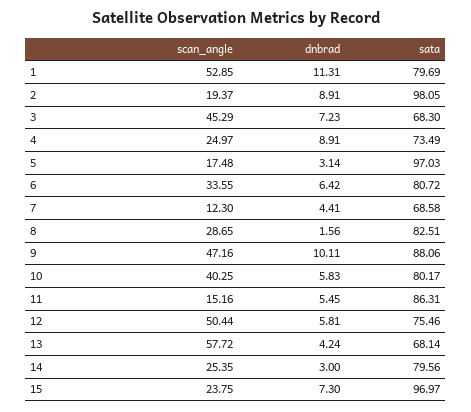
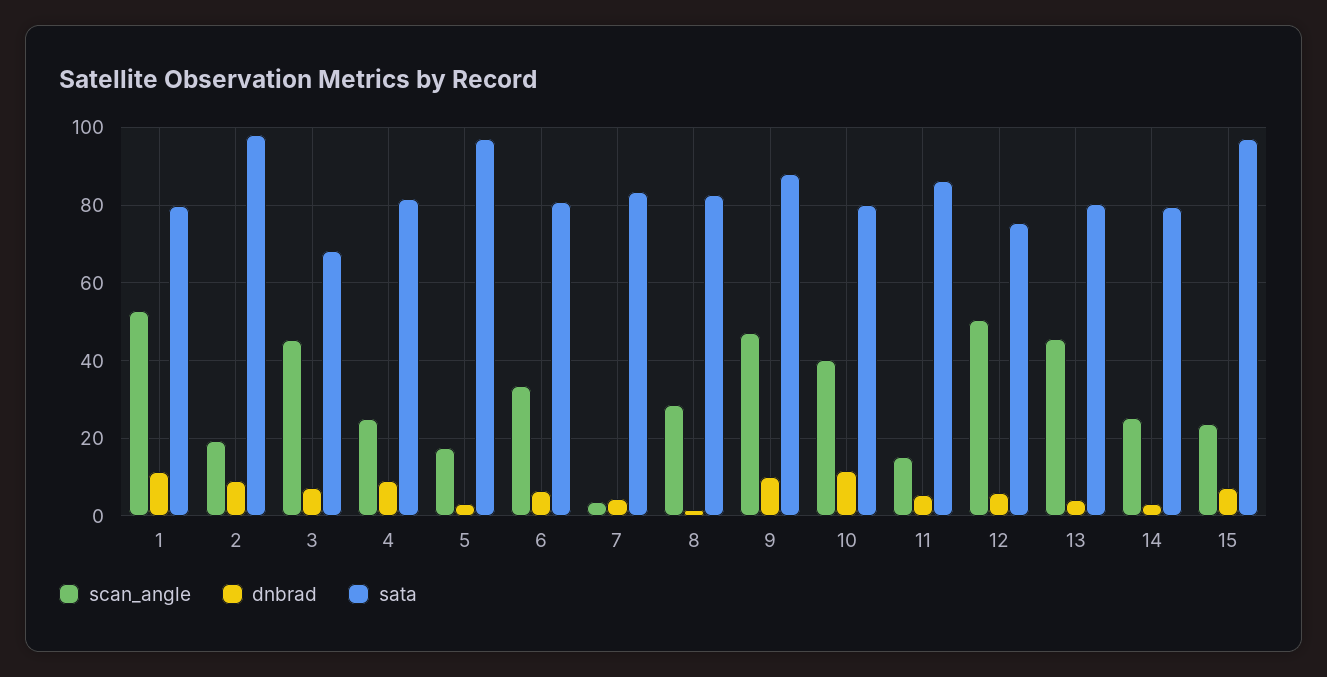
sata, 4: 73.49 -> 82
scan_angle, 7: 12.3 -> 4
sata, 7: 68.58 -> 84
dnbrad, 10: 5.83 -> 12
scan_angle, 13: 57.72 -> 46
sata, 13: 68.14 -> 80

